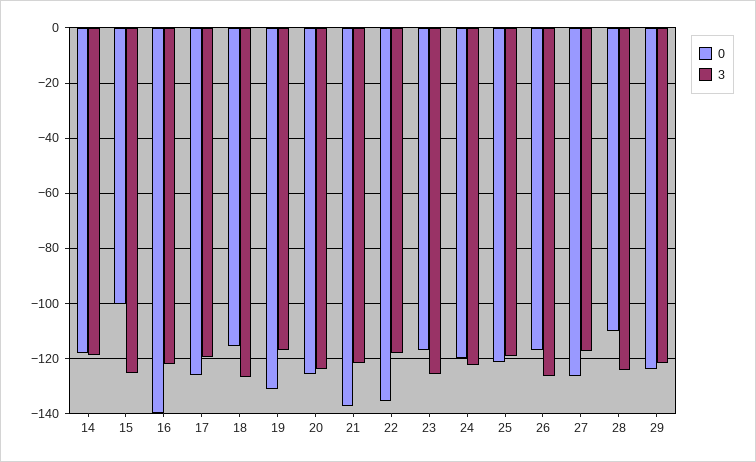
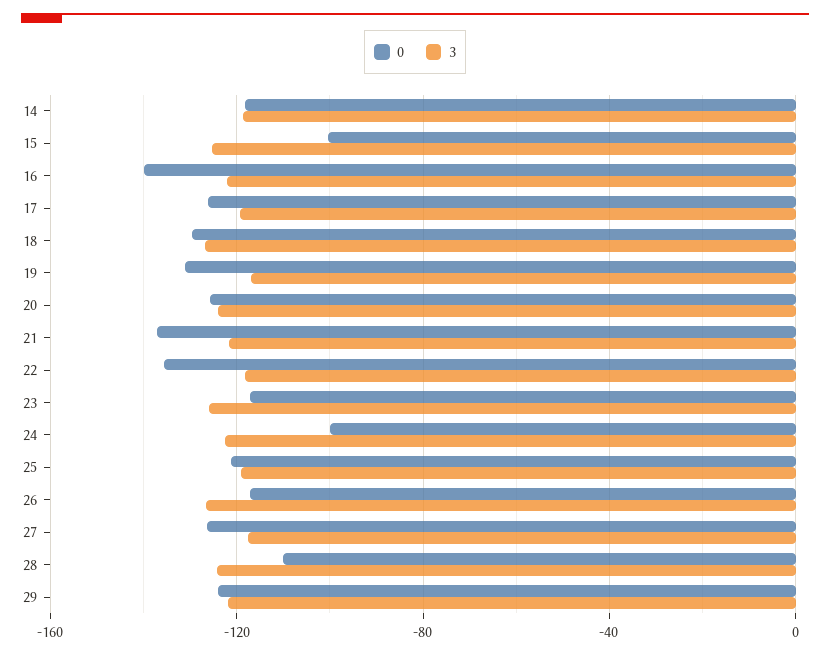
0, 18: -115 -> -130
0, 24: -120 -> -100

